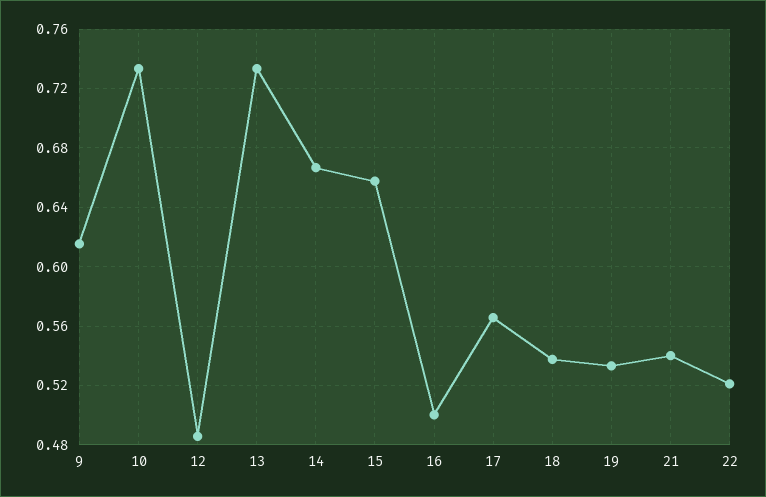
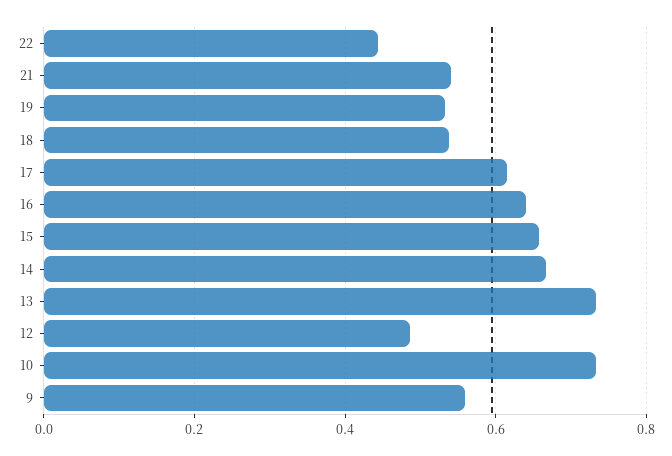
9: 0.615 -> 0.56
16: 0.5 -> 0.64
17: 0.565 -> 0.62
22: 0.52 -> 0.44

